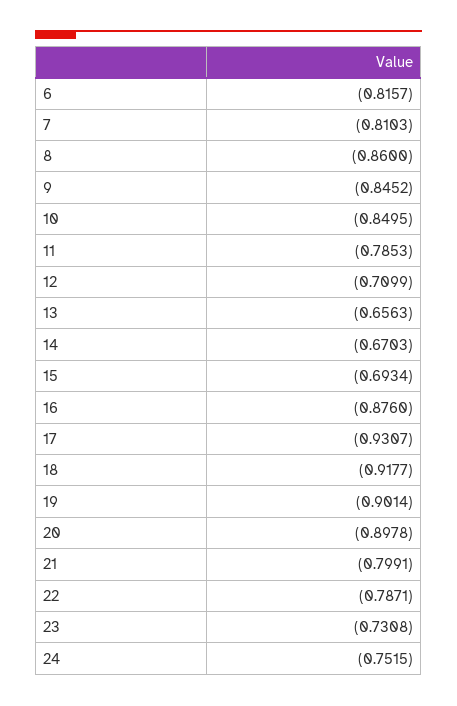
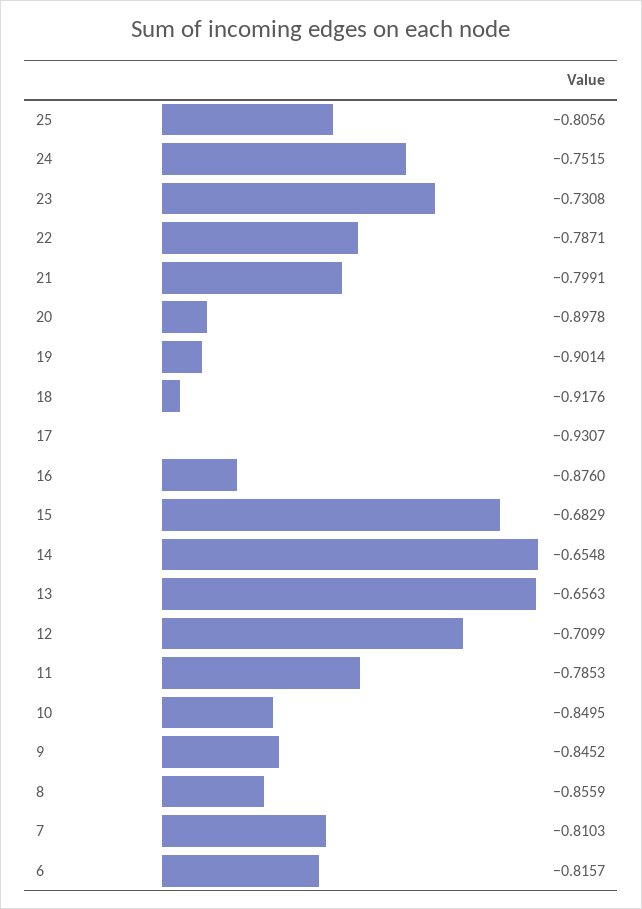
8: -0.86 -> -0.8559
14: -0.6703 -> -0.6548
15: -0.6934 -> -0.6829
18: -0.9177 -> -0.9176
25: none -> -0.8056

